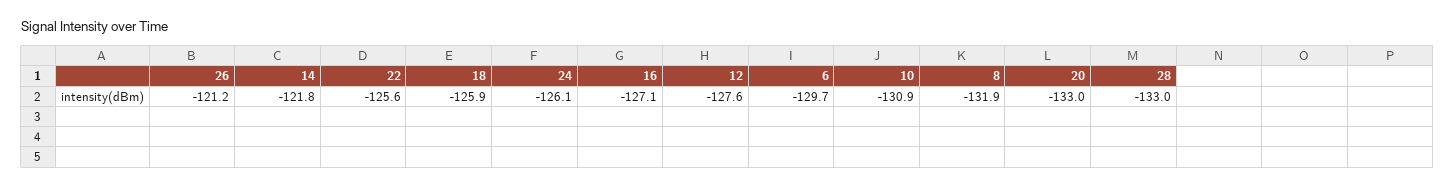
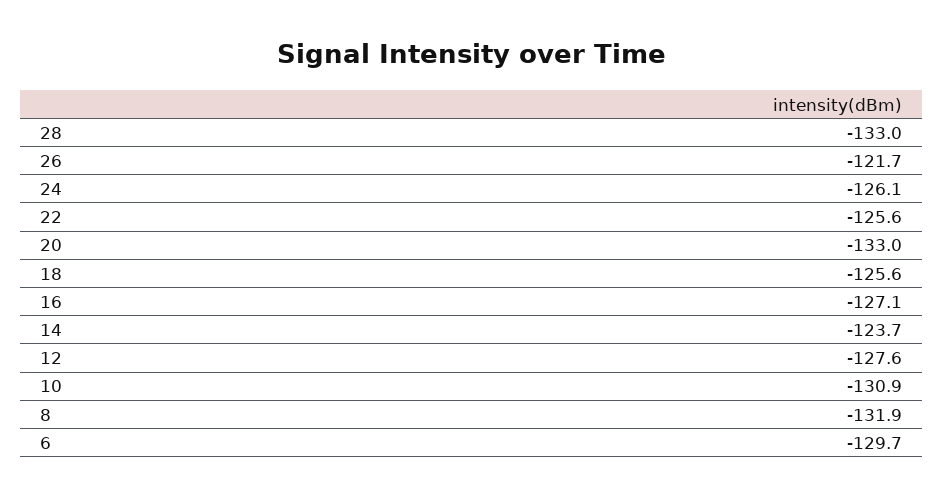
26: -121.2 -> -121.7
14: -121.8 -> -123.7
18: -125.9 -> -125.6

